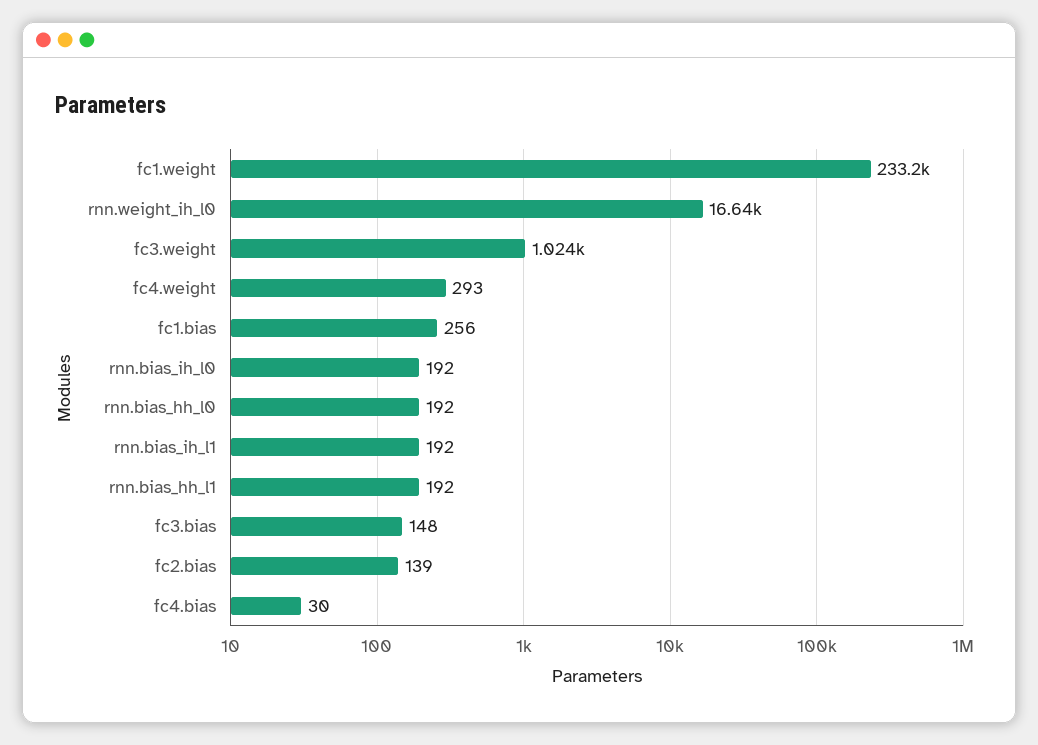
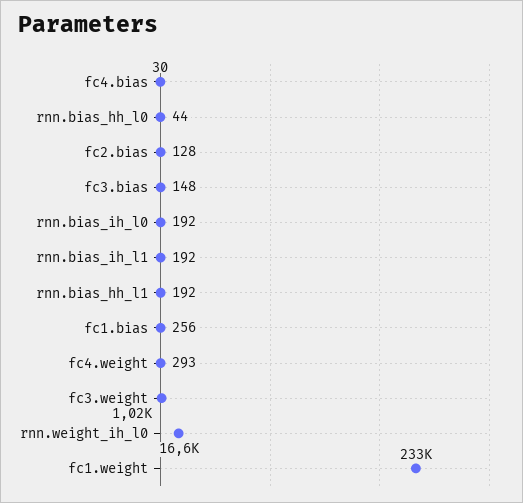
rnn.bias_hh_l0: 192 -> 44
fc2.bias: 139 -> 128

